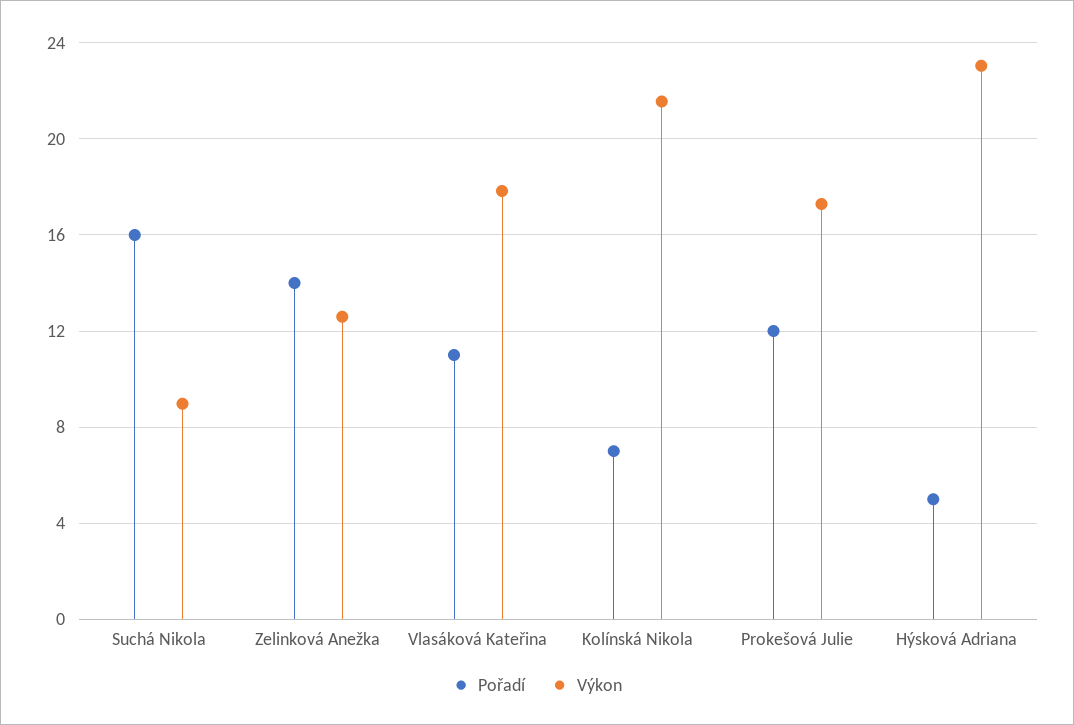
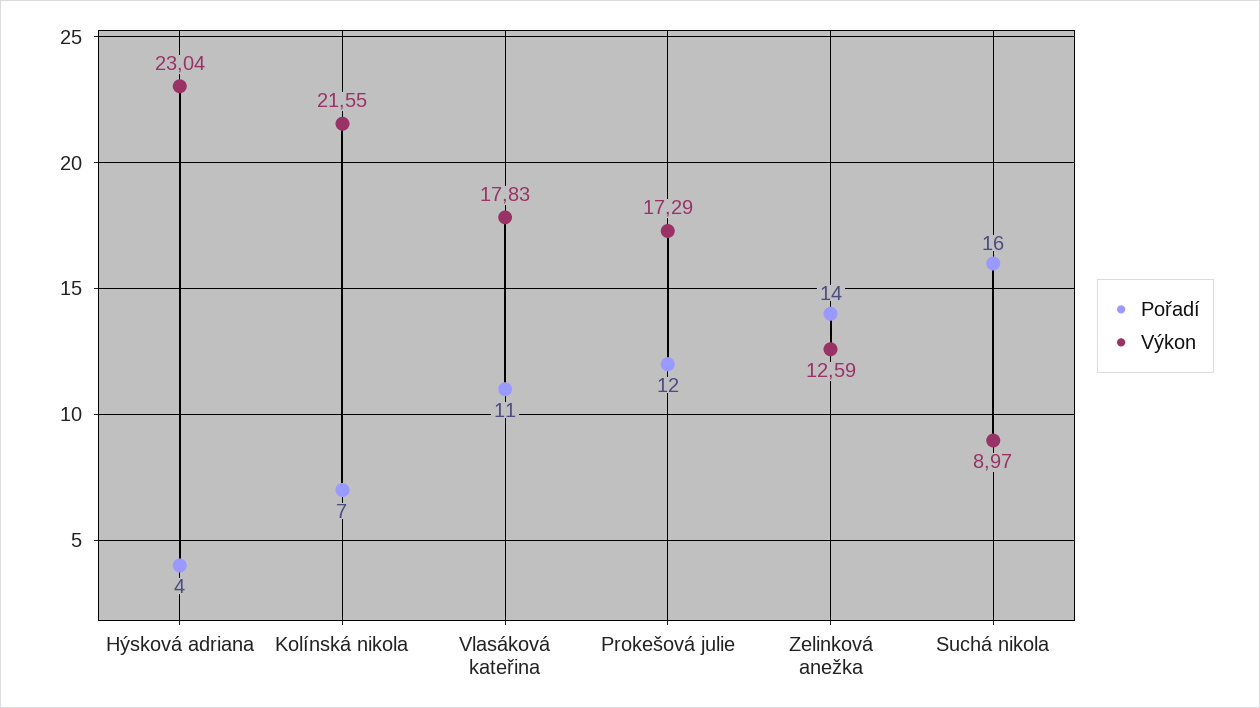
Pořadí, Hýsková Adriana: 5 -> 4

